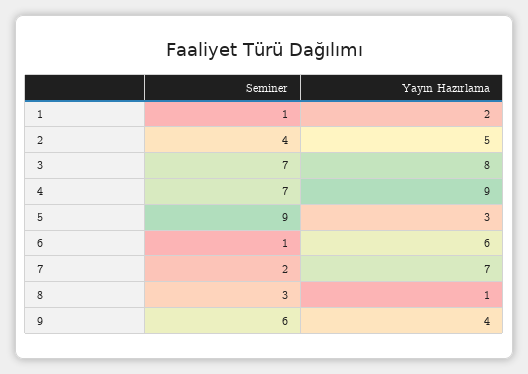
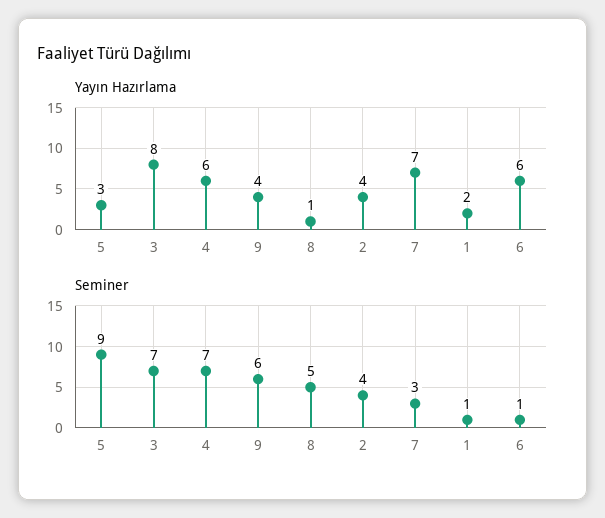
Yayın Hazırlama, 2: 5 -> 4
Yayın Hazırlama, 4: 9 -> 6
Seminer, 7: 2 -> 3
Seminer, 8: 3 -> 5

